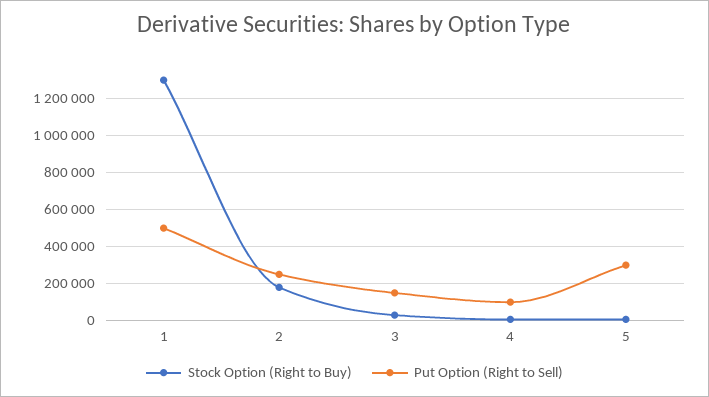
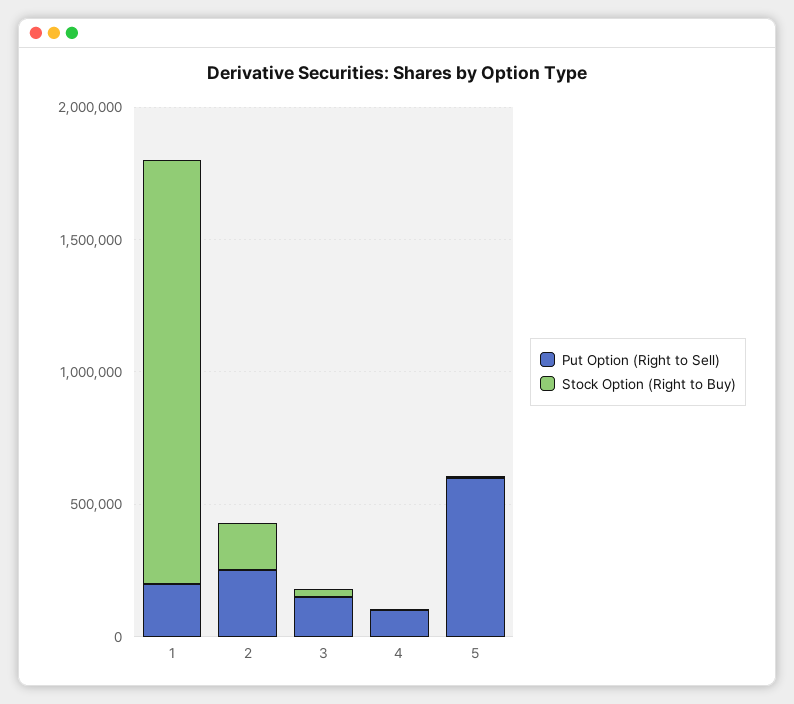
Stock Option (Right to Buy), 1: 1300000 -> 1600000
Put Option (Right to Sell), 1: 500000 -> 200000
Put Option (Right to Sell), 5: 300000 -> 600000

